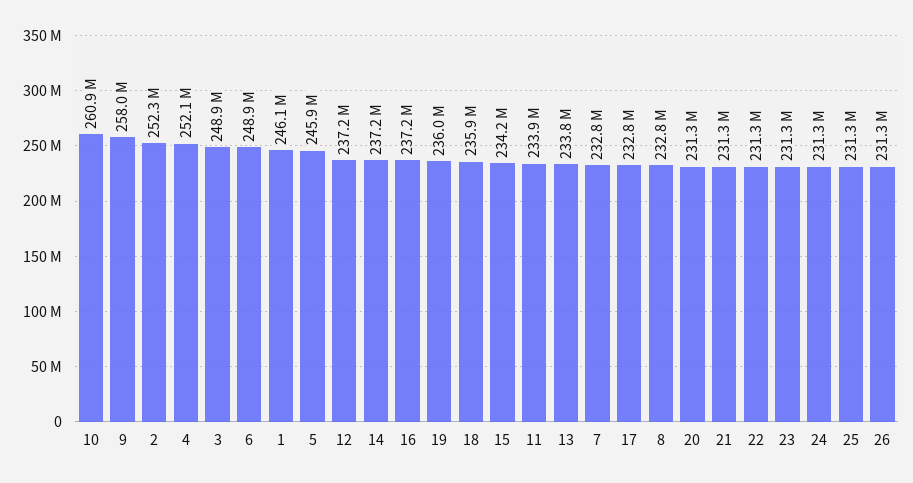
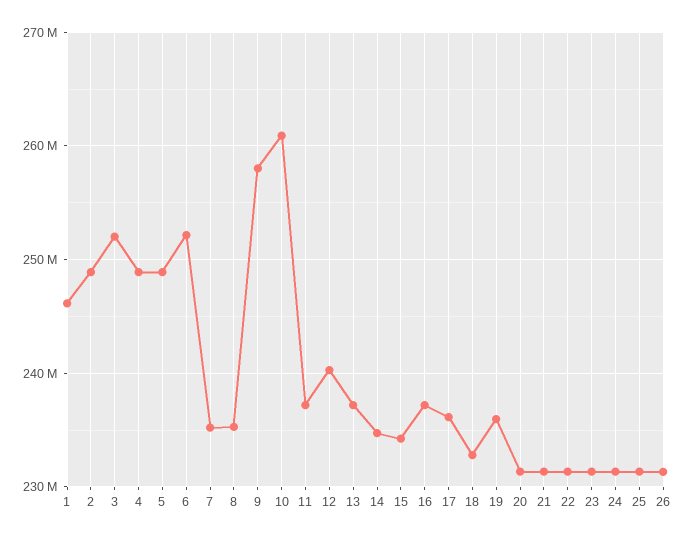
2: 252300000 -> 249000000
4: 252100000 -> 249000000
3: 248900000 -> 252000000
6: 248900000 -> 252000000
5: 245900000 -> 249000000
12: 237200000 -> 240000000
14: 237200000 -> 235000000
18: 235900000 -> 233000000
11: 233900000 -> 237000000
13: 233800000 -> 237000000
7: 232800000 -> 235000000
17: 232800000 -> 236000000
8: 232800000 -> 235000000

